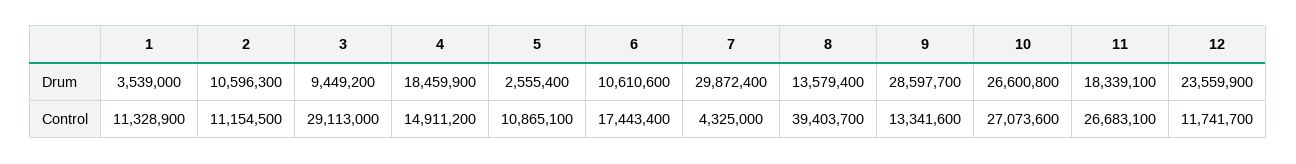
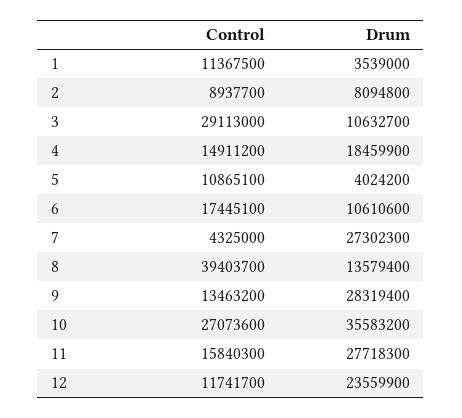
2, Drum: 10596300 -> 8094800
3, Drum: 9449200 -> 10632700
5, Drum: 2555400 -> 4024200
7, Drum: 29872400 -> 27302300
9, Drum: 28597700 -> 28319400
10, Drum: 26600800 -> 35583200
11, Drum: 18339100 -> 27718300
1, Control: 11328900 -> 11367500
2, Control: 11154500 -> 8937700
6, Control: 17443400 -> 17445100
9, Control: 13341600 -> 13463200
11, Control: 26683100 -> 15840300

